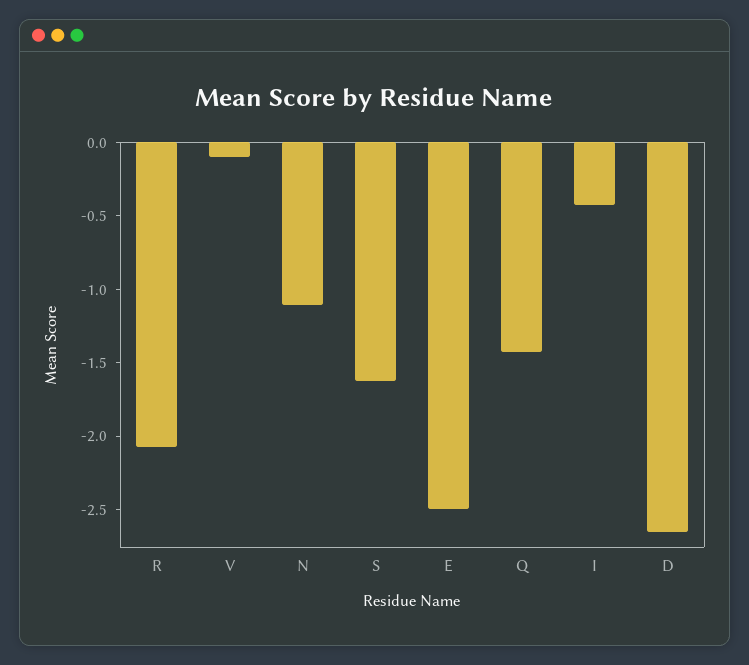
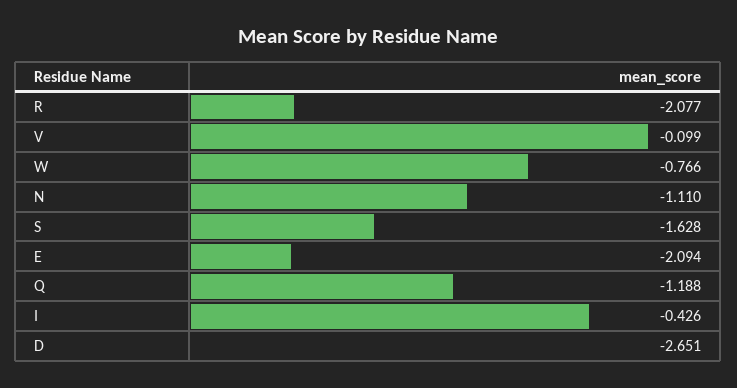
E: -2.5 -> -2.094
Q: -1.4 -> -1.188
W: none -> -0.766

